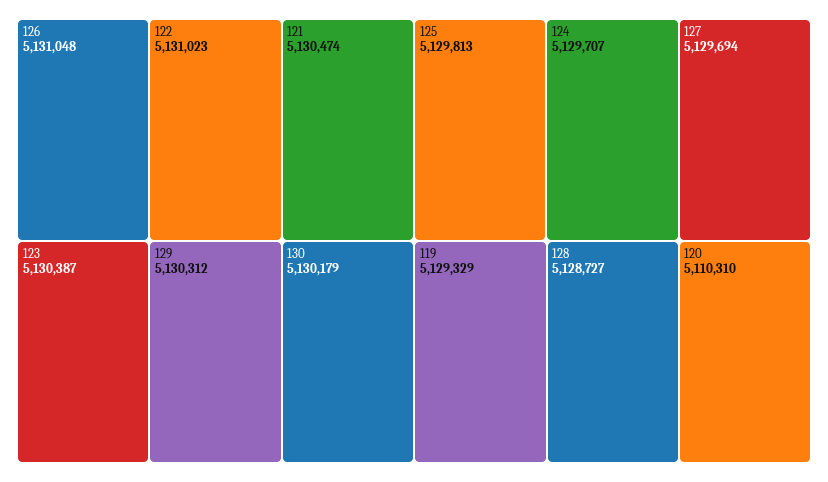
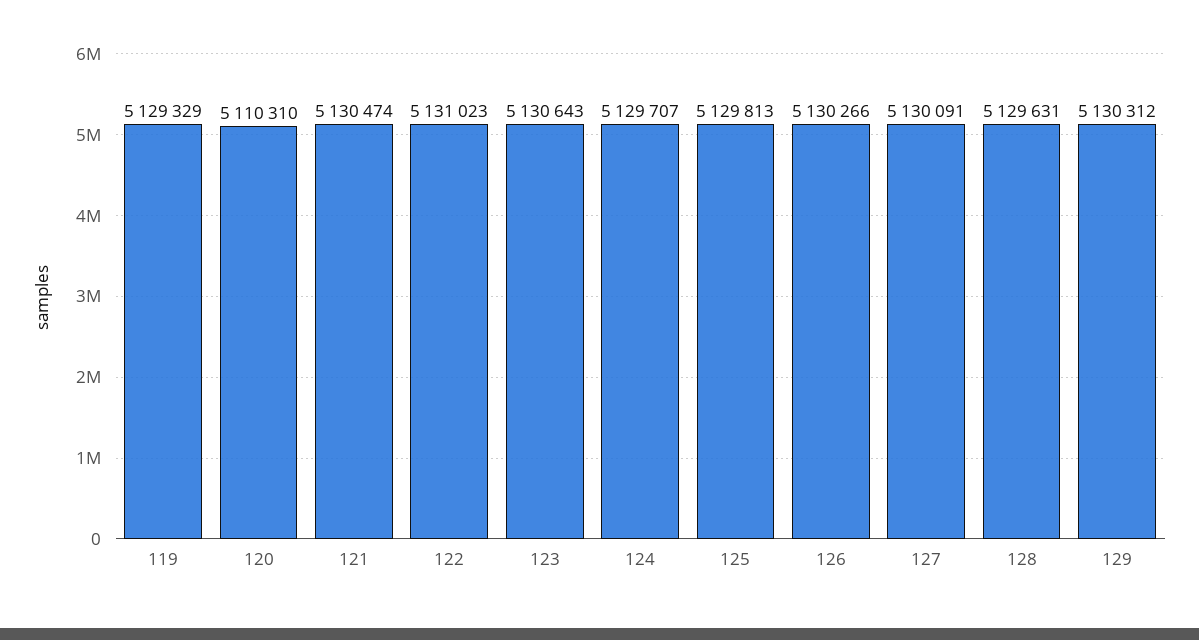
126: 5131048 -> 5130266
123: 5130387 -> 5130643
130: 5130179 -> none
127: 5129694 -> 5130091
128: 5128727 -> 5129631

